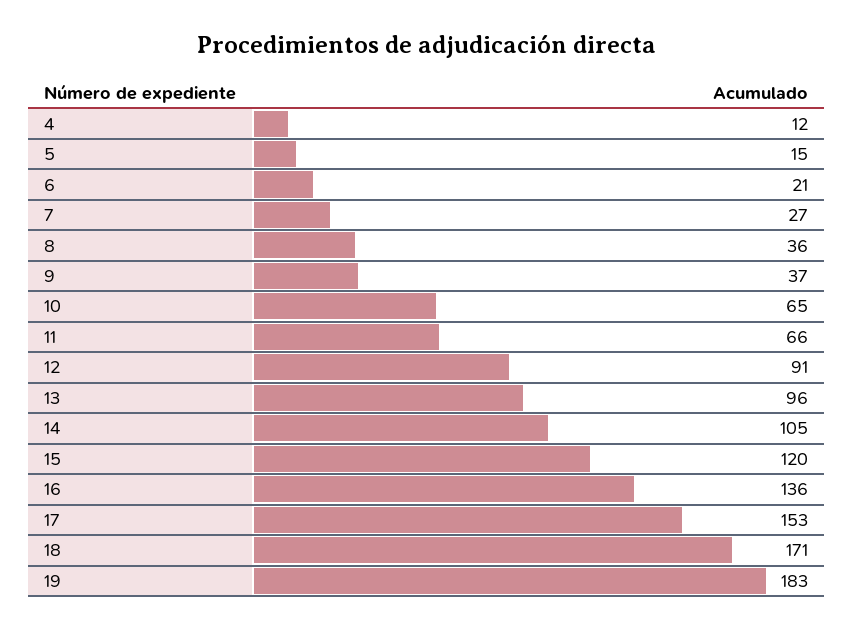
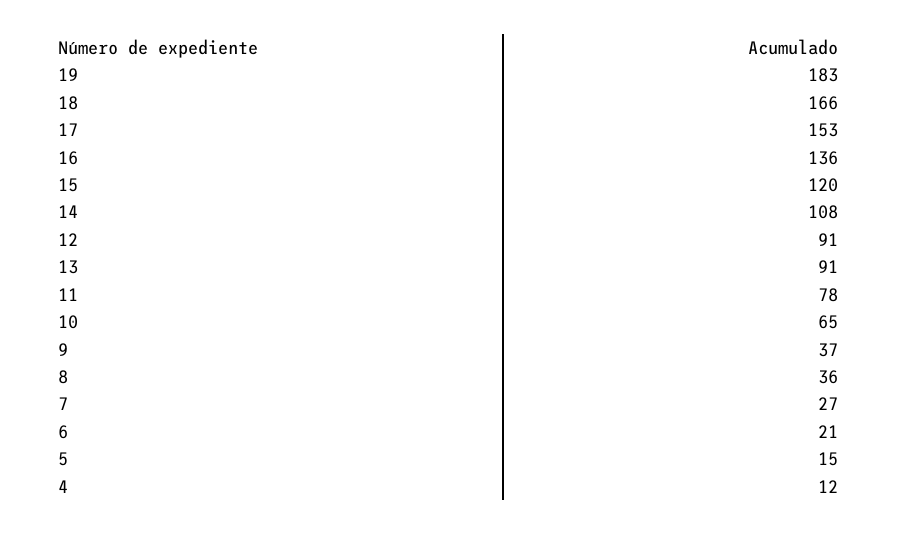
11: 66 -> 78
13: 96 -> 91
14: 105 -> 108
18: 171 -> 166

